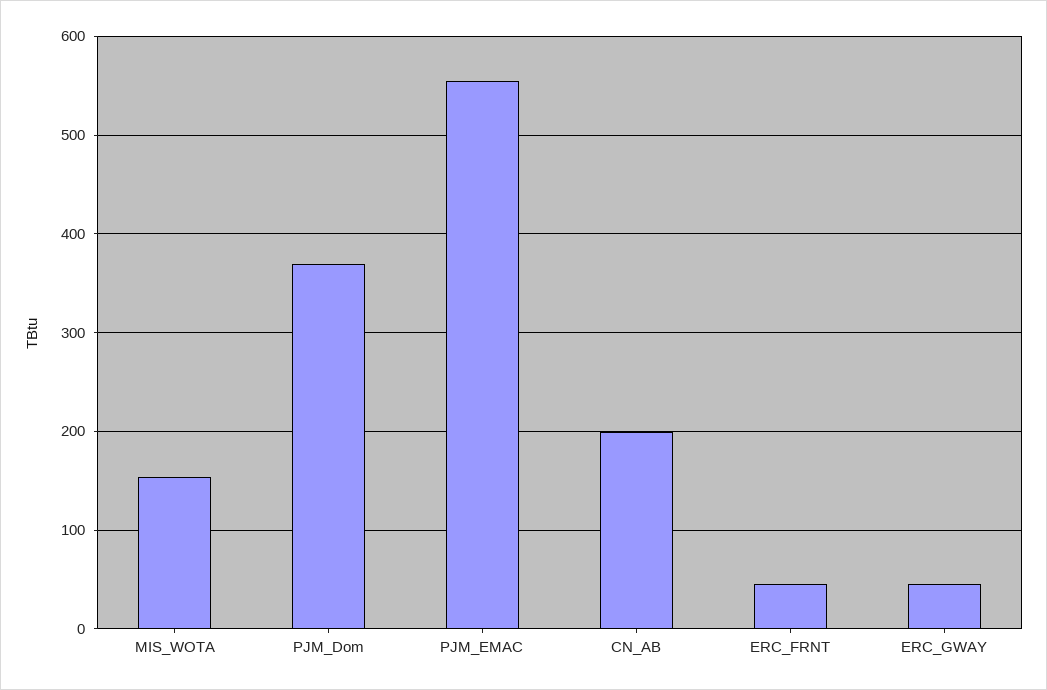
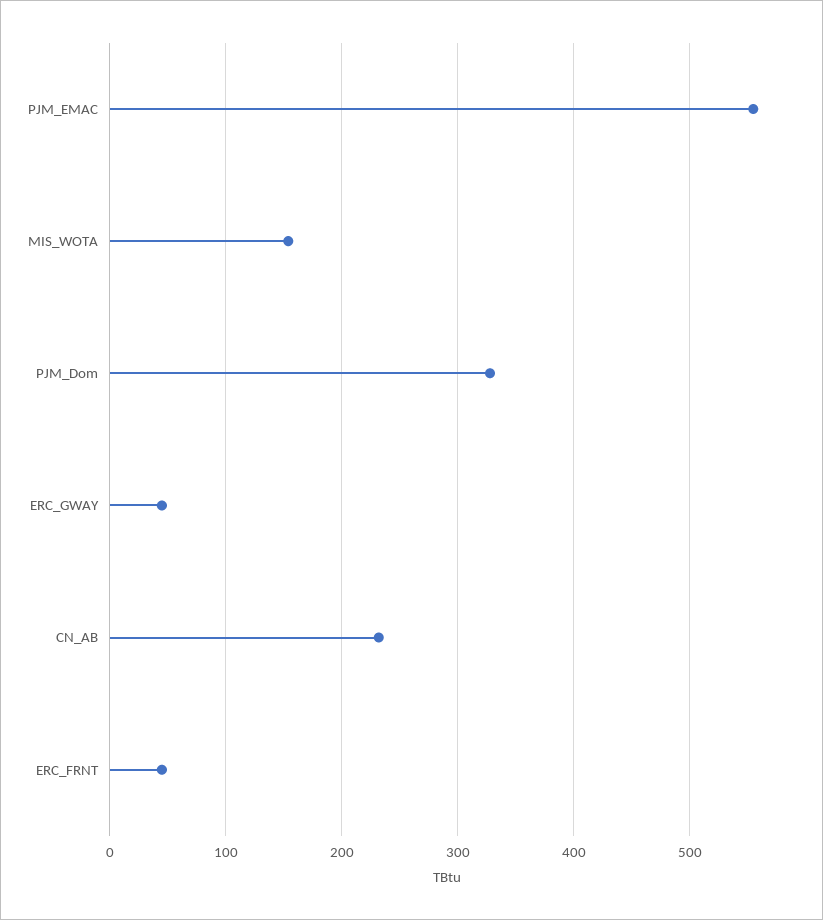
PJM_Dom: 370 -> 330
CN_AB: 200 -> 230

